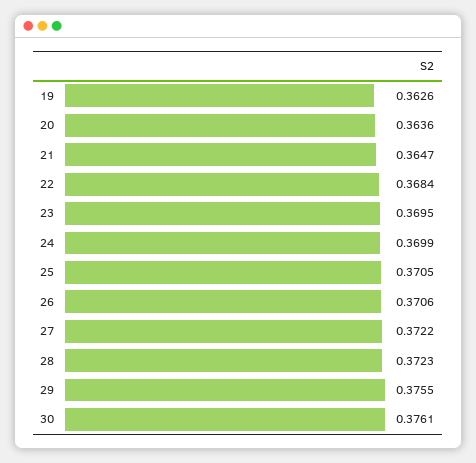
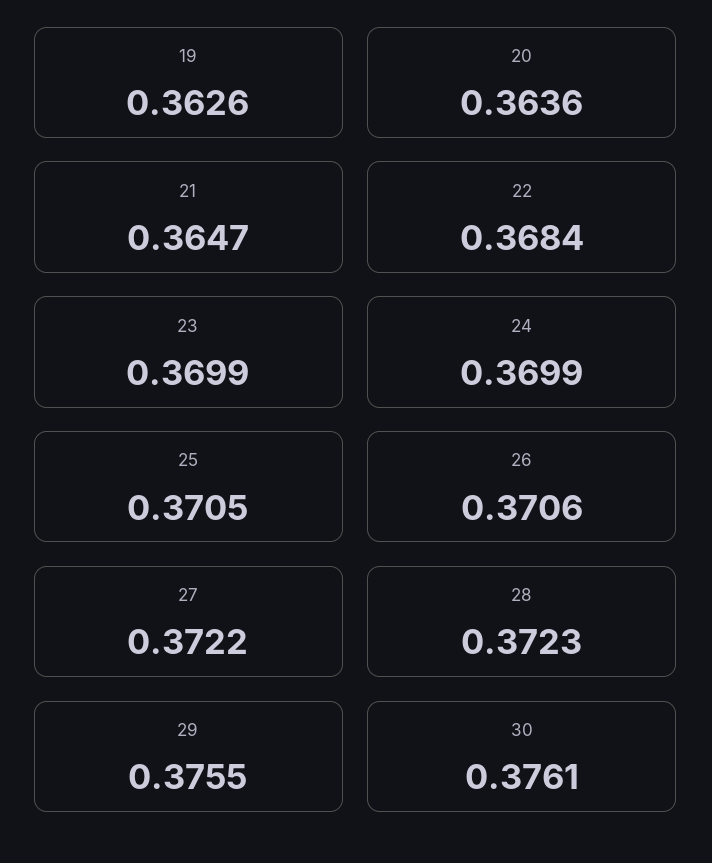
23: 0.3695 -> 0.3699

